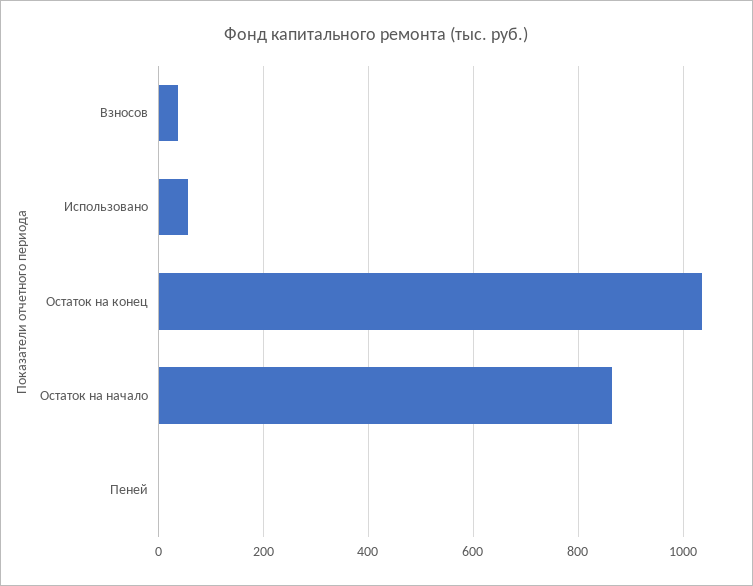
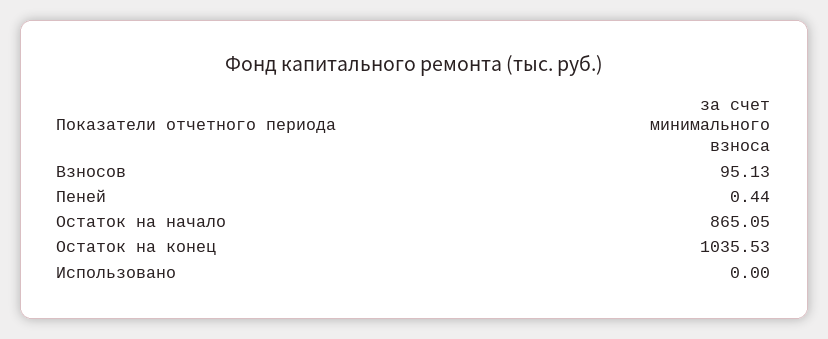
Взносов: 40 -> 95.13
Использовано: 60 -> 0

